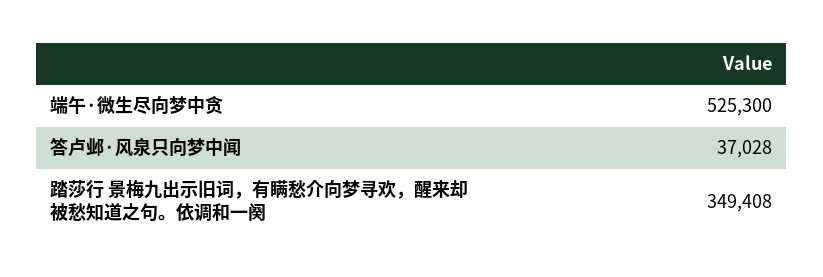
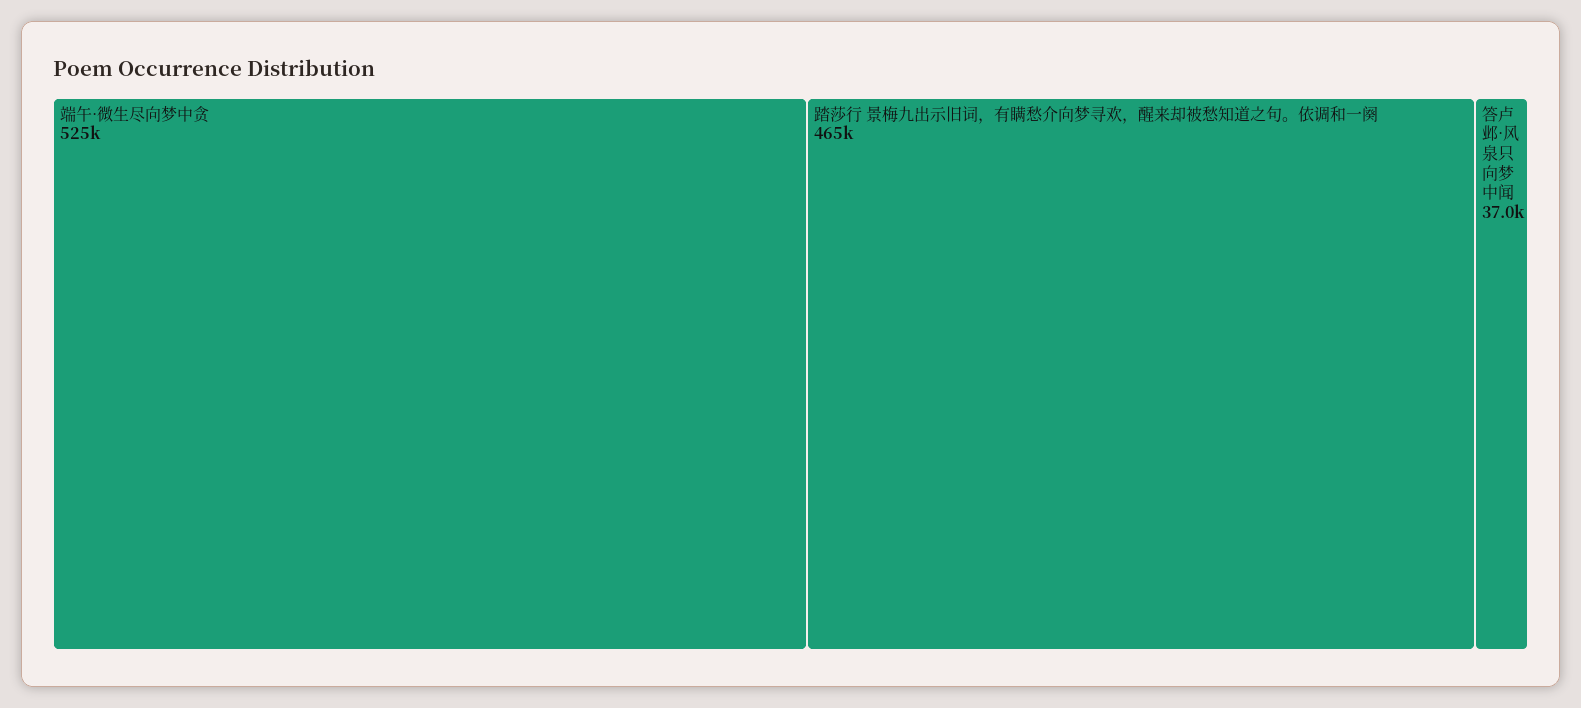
踏莎行 景梅九出示旧词，有瞒愁介向梦寻欢，醒来却被愁知道之句。依调和一阕: 349408 -> 465000

